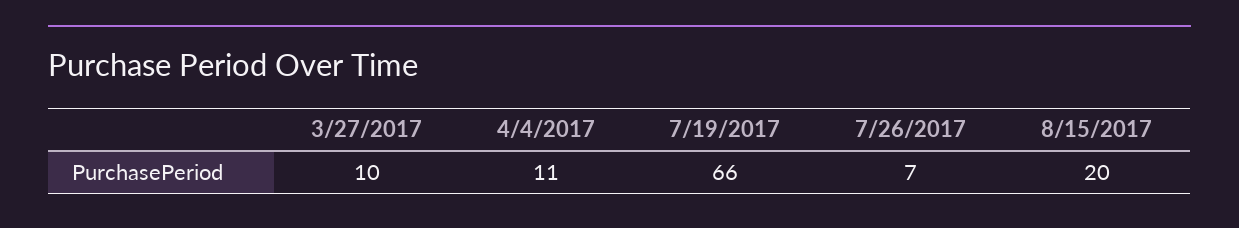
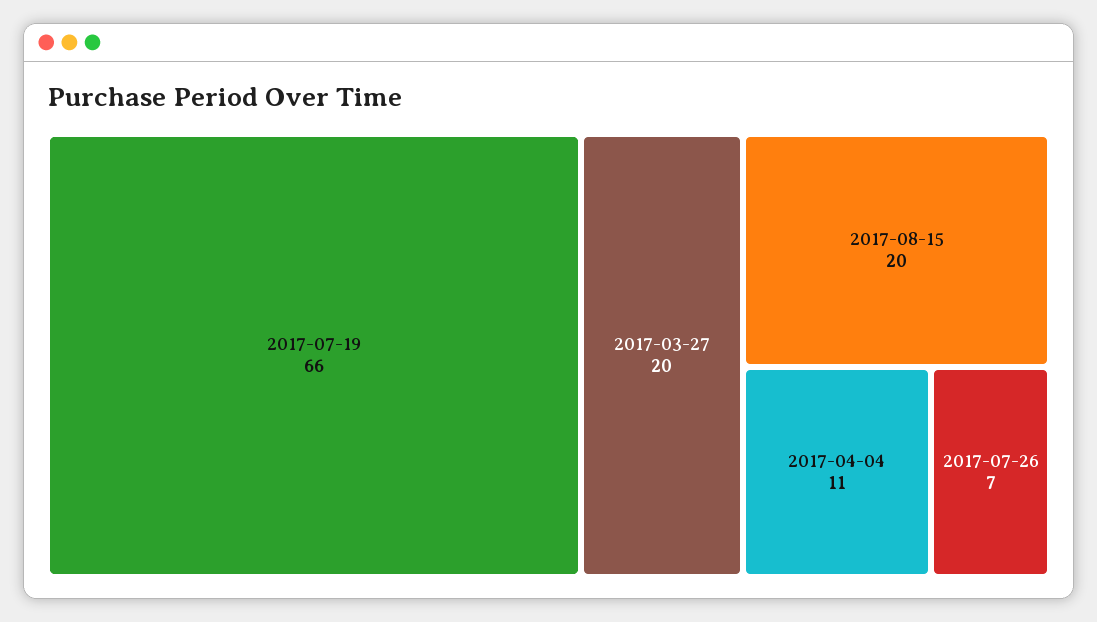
3/27/2017: 10 -> 20

